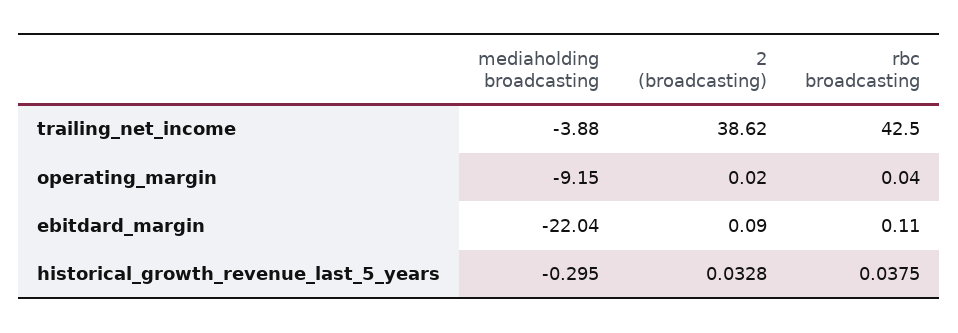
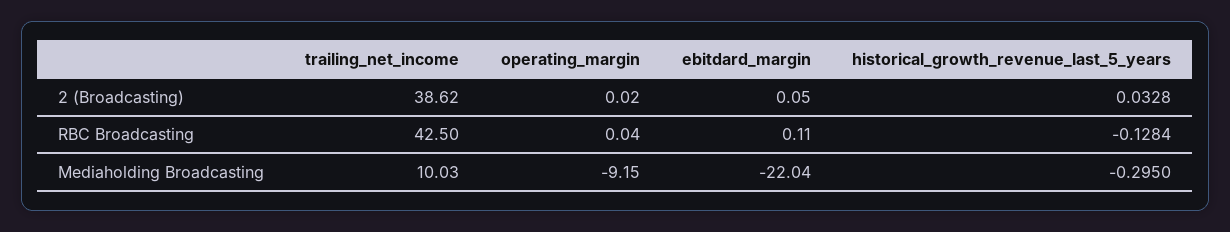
mediaholding broadcasting, trailing_net_income: -3.88 -> 10.03
2 (broadcasting), ebitdard_margin: 0.09 -> 0.05
rbc broadcasting, historical_growth_revenue_last_5_years: 0.0375 -> -0.1284

